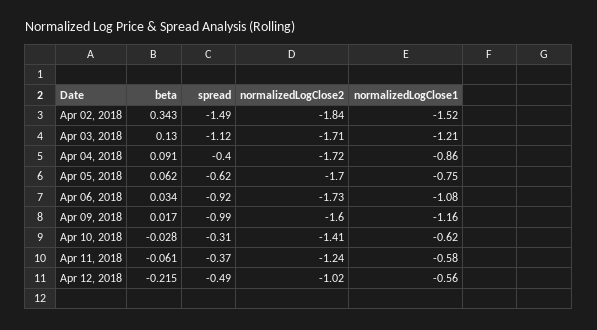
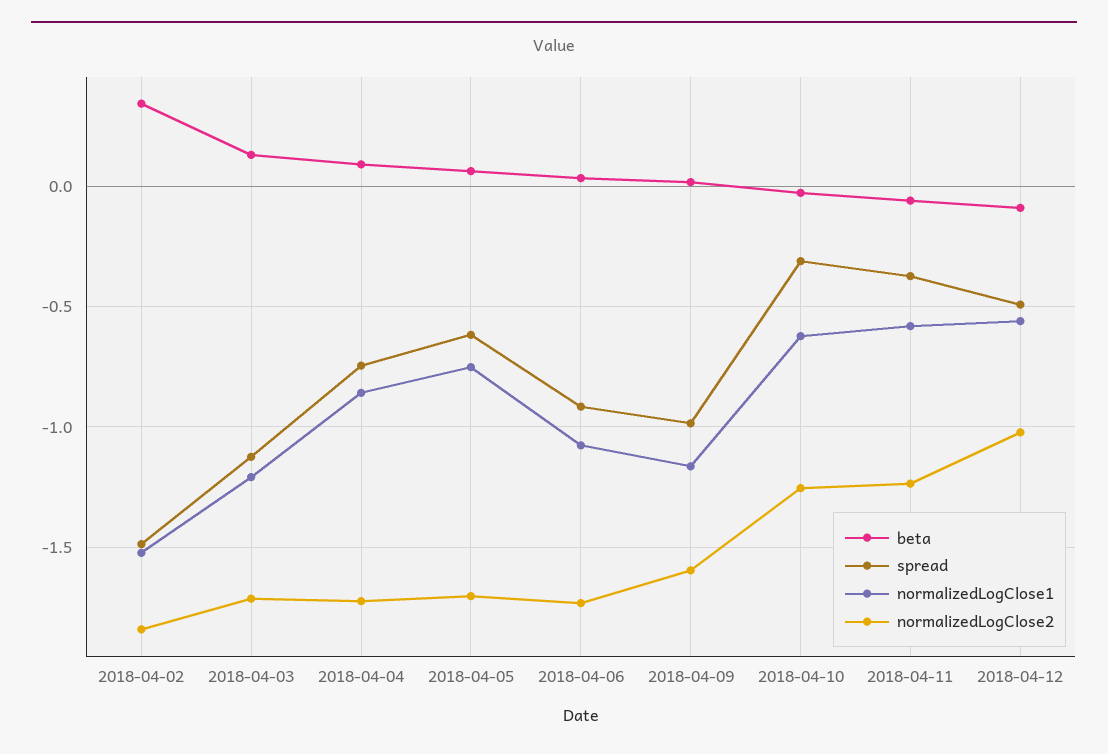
spread, Apr 04, 2018: -0.4 -> -0.75
normalizedLogClose2, Apr 10, 2018: -1.41 -> -1.25
beta, Apr 12, 2018: -0.215 -> -0.1

